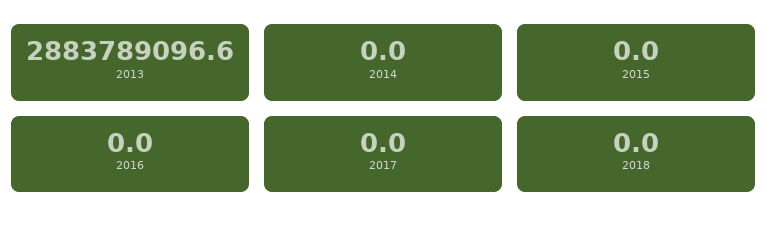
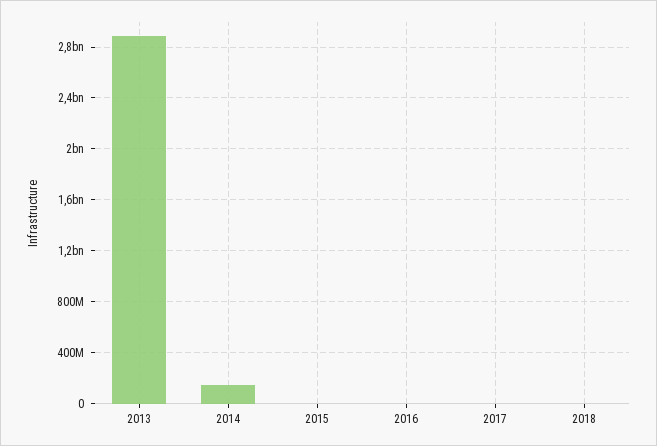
2014: 0 -> 150000000

